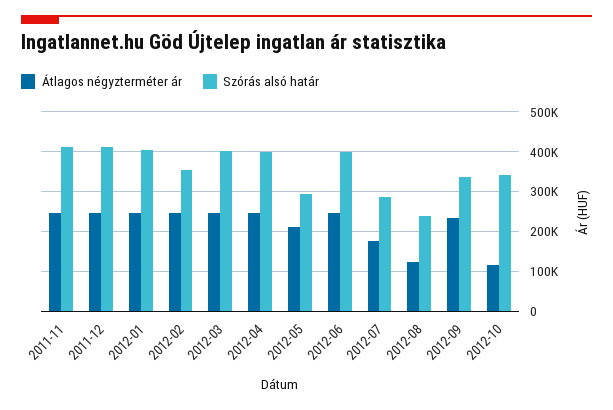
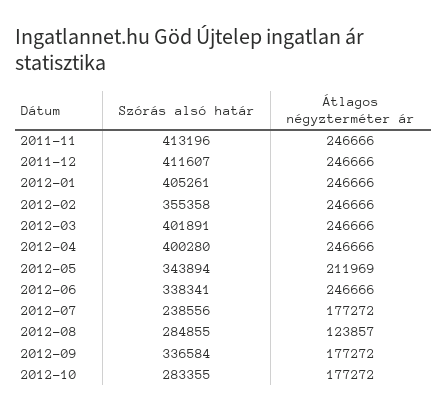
Szórás alsó határ, 2012-05: 300000 -> 343894
Szórás alsó határ, 2012-06: 400000 -> 338341
Szórás alsó határ, 2012-07: 280000 -> 238556
Szórás alsó határ, 2012-08: 240000 -> 284855
Átlagos négyzterméter ár, 2012-09: 240000 -> 177272
Átlagos négyzterméter ár, 2012-10: 120000 -> 177272
Szórás alsó határ, 2012-10: 340000 -> 283355

